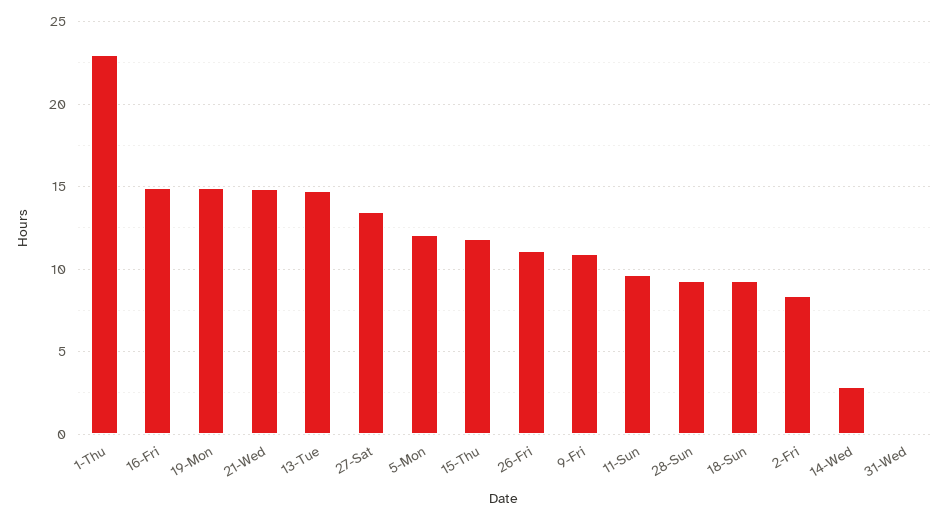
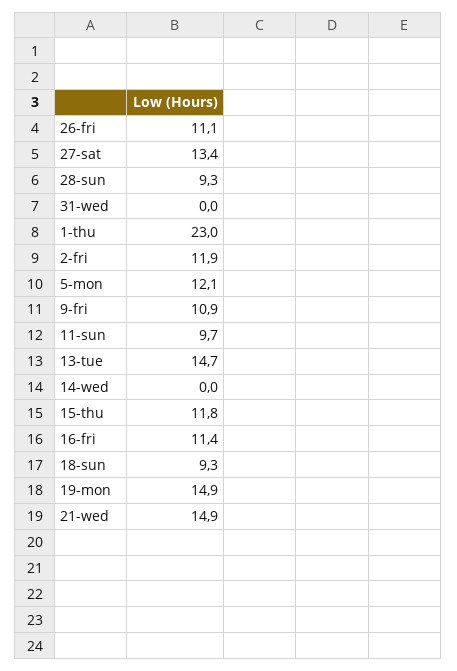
16-Fri: 15 -> 11.4
2-Fri: 8.5 -> 11.9
14-Wed: 3 -> 0

